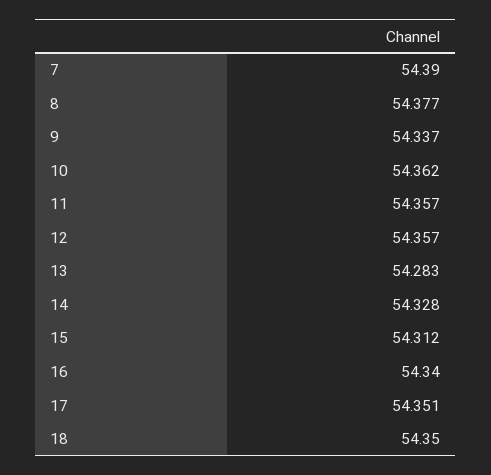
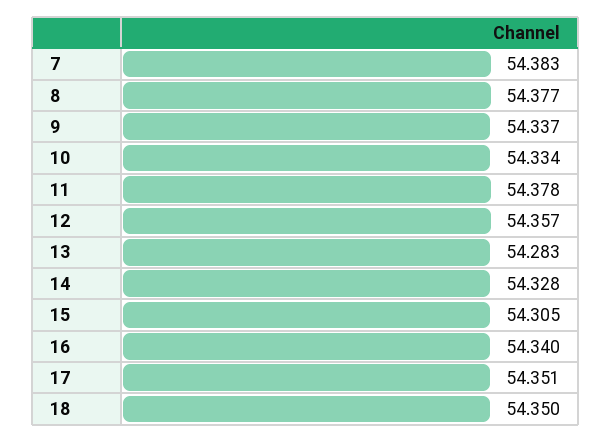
7: 54.39 -> 54.383
10: 54.362 -> 54.334
11: 54.357 -> 54.378
15: 54.312 -> 54.305

